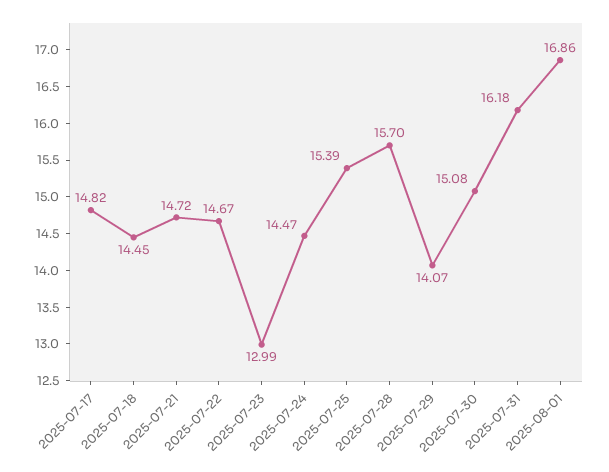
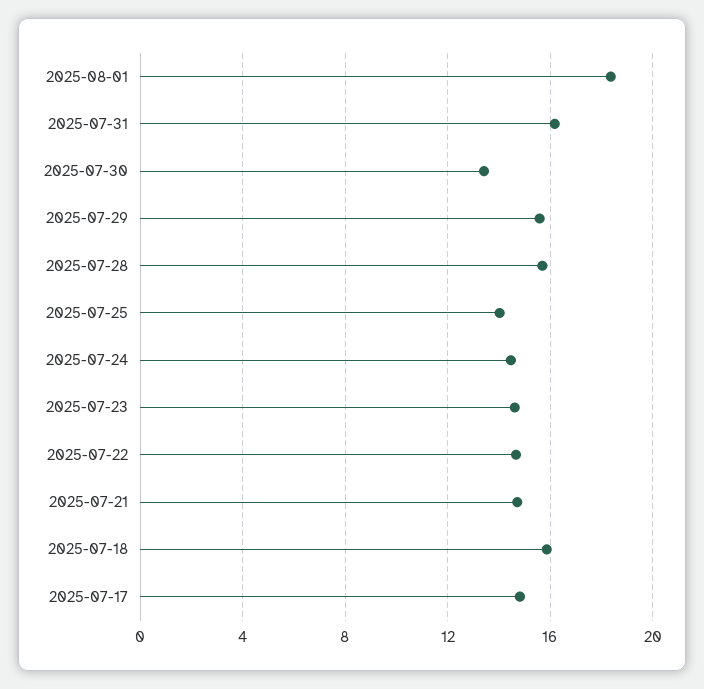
2025-07-18: 14.45 -> 16
2025-07-23: 12.99 -> 14.5
2025-07-25: 15.39 -> 14
2025-07-29: 14.07 -> 15.5
2025-07-30: 15.08 -> 13.5
2025-08-01: 16.86 -> 18.5

